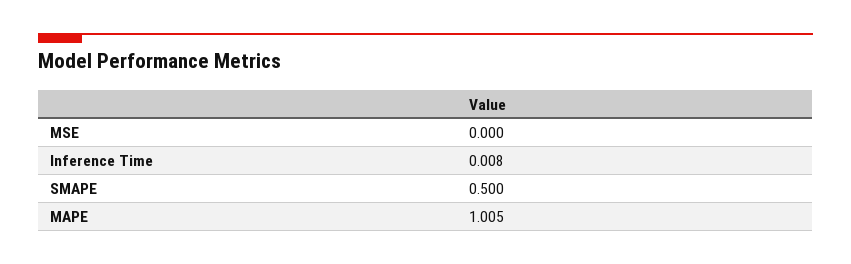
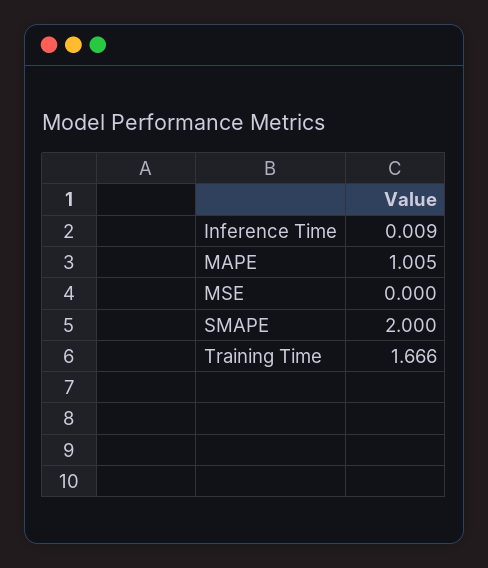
Inference Time: 0.008 -> 0.009
SMAPE: 0.5 -> 2
Training Time: none -> 1.666

